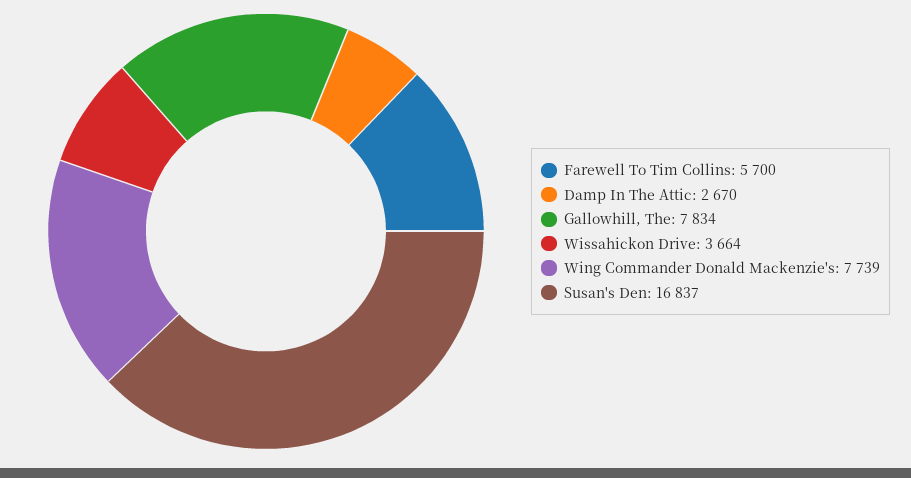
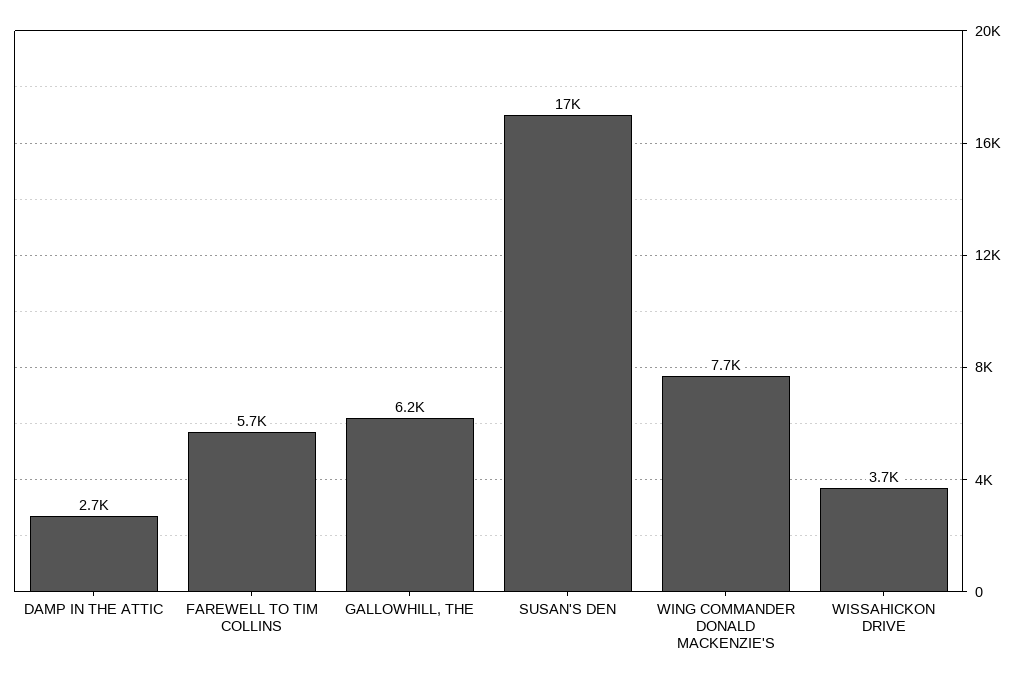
Gallowhill, The: 7834 -> 6200

